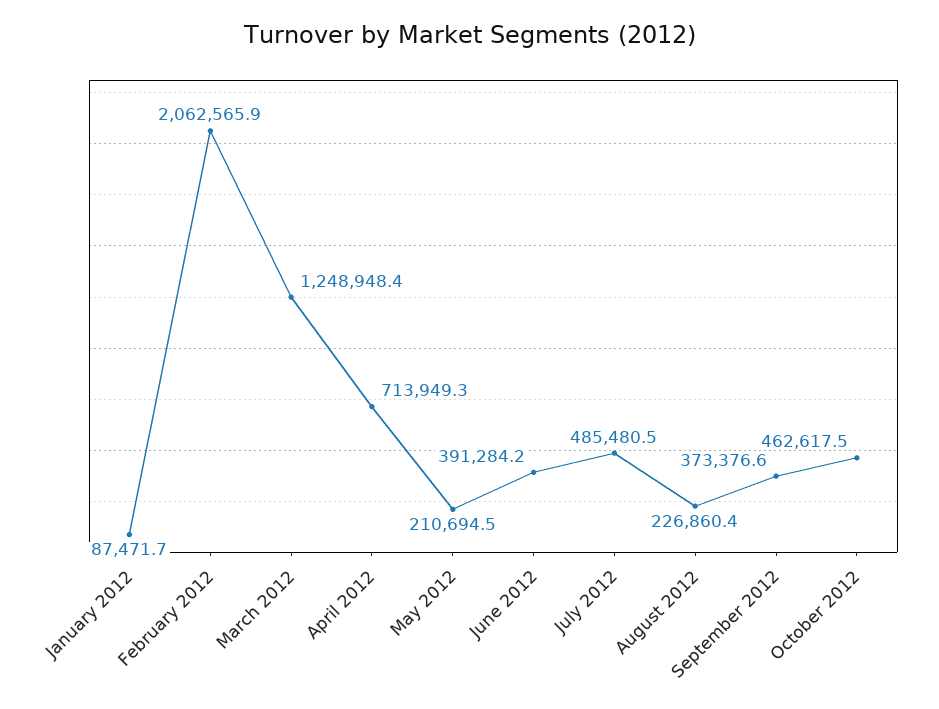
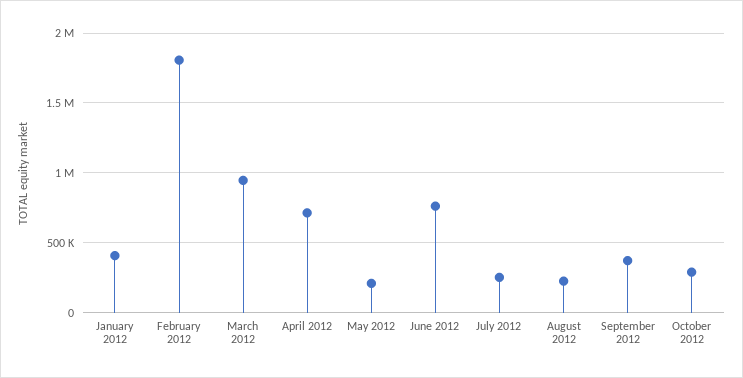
January 2012: 87471.7 -> 400000
February 2012: 2062565.9 -> 1800000
March 2012: 1248948.4 -> 950000
June 2012: 391284.2 -> 750000
July 2012: 485480.5 -> 250000
October 2012: 462617.5 -> 300000

